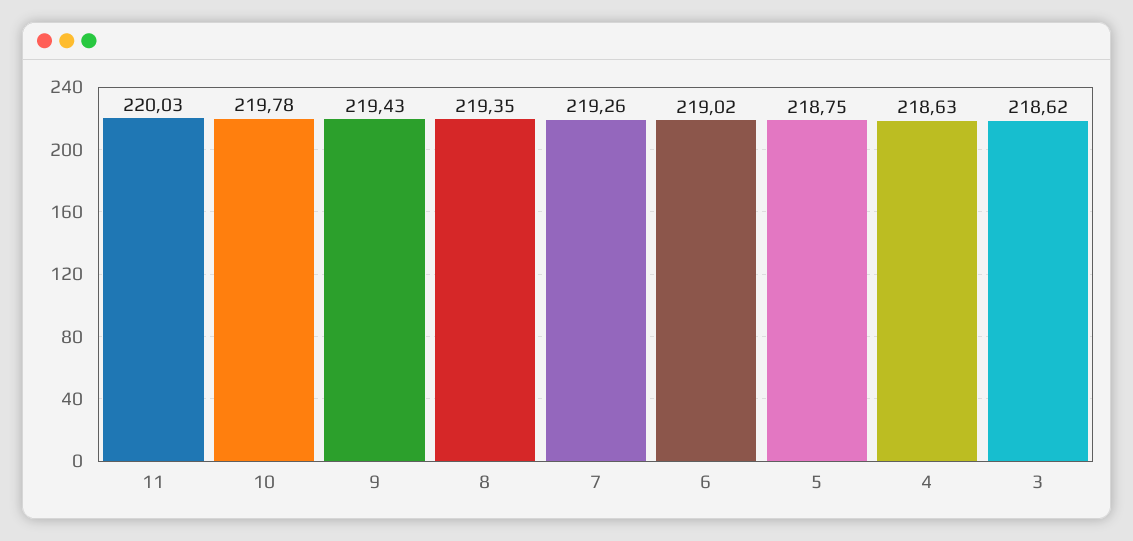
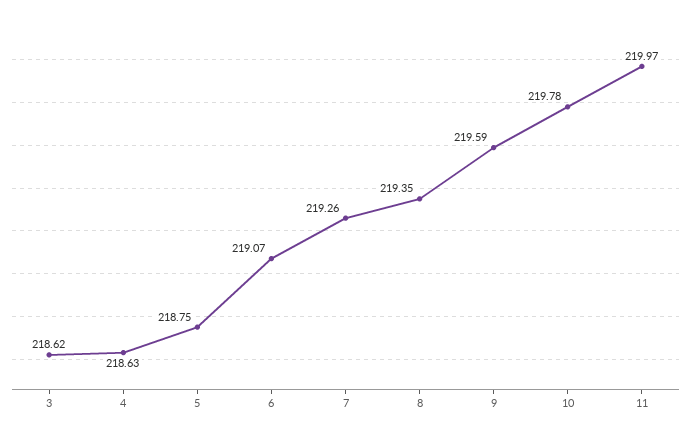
11: 220.03 -> 219.97
9: 219.43 -> 219.59
6: 219.02 -> 219.07

